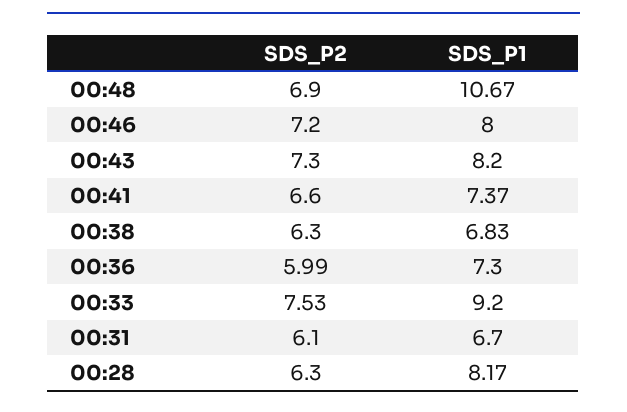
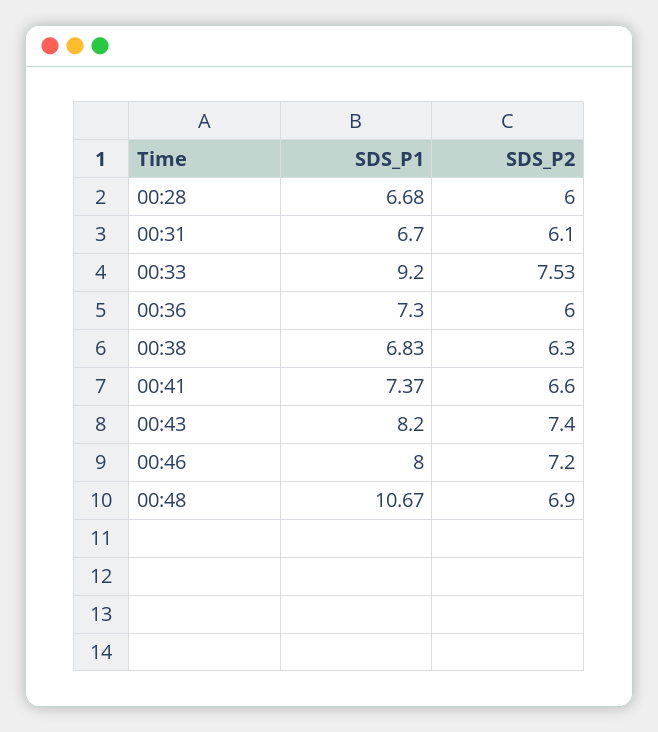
SDS_P2, 00:43: 7.3 -> 7.4
SDS_P2, 00:36: 5.99 -> 6
SDS_P2, 00:28: 6.3 -> 6
SDS_P1, 00:28: 8.17 -> 6.68

